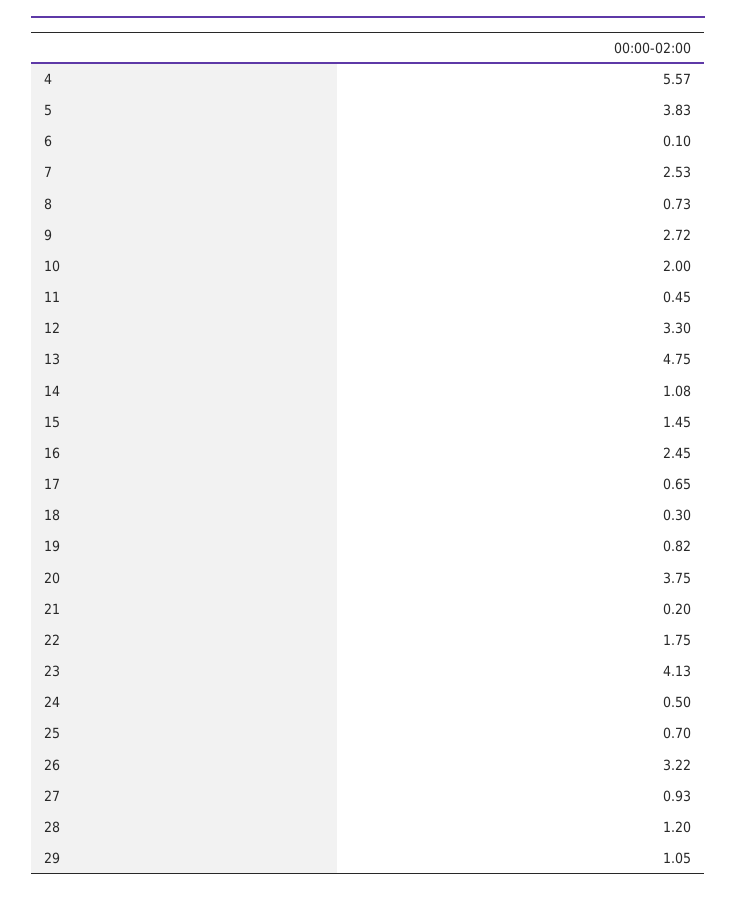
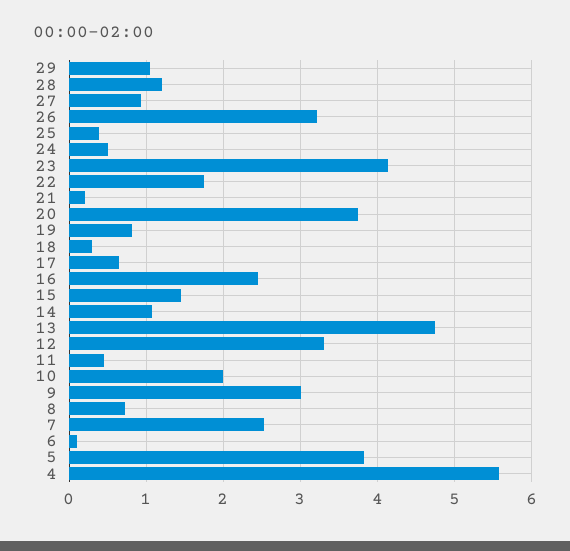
9: 2.72 -> 3
25: 0.7 -> 0.4

